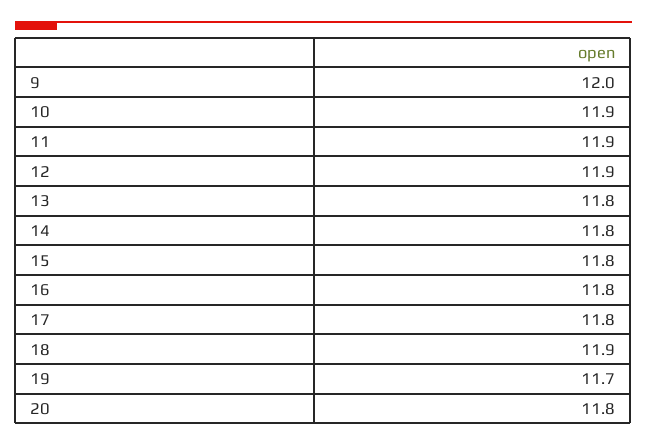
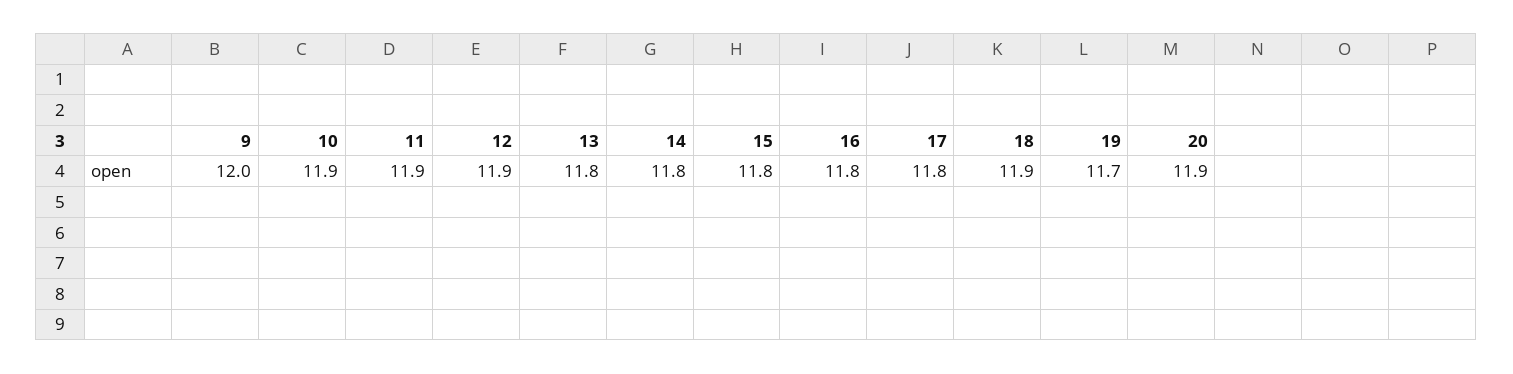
20: 11.8 -> 11.9

